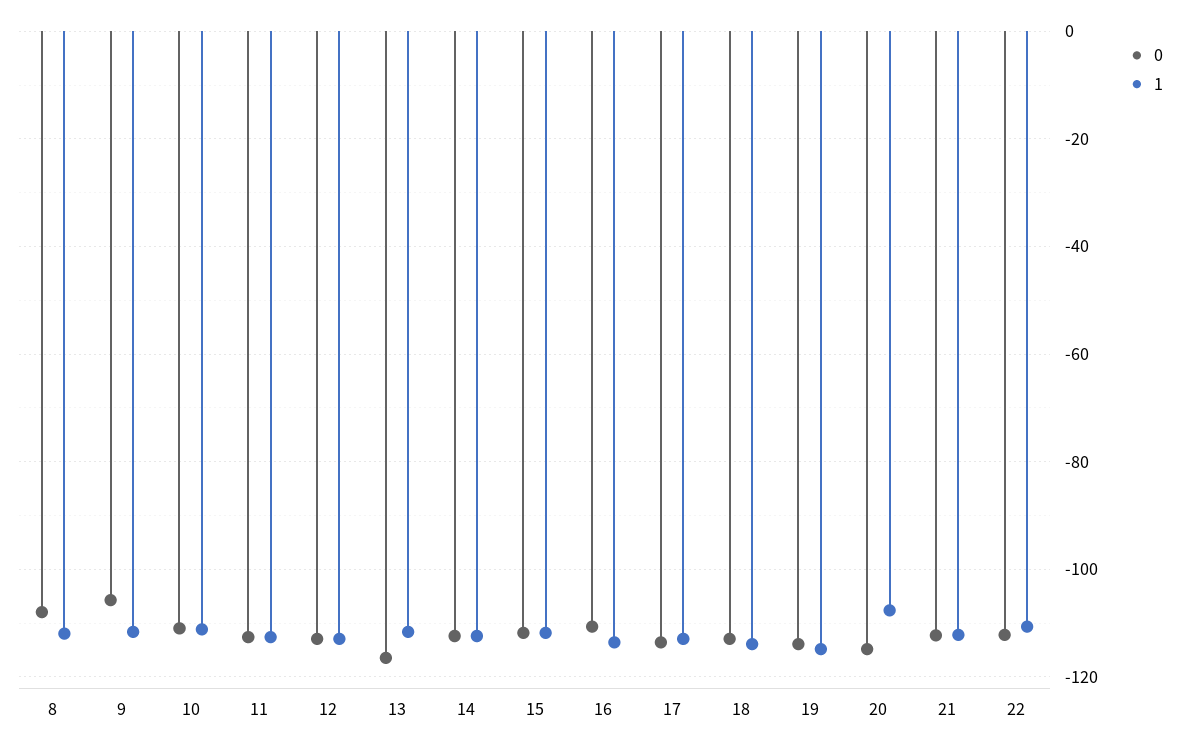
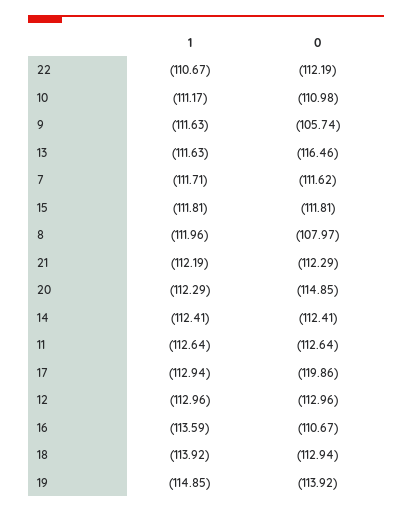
0, 17: -114 -> -119.86
1, 20: -108 -> -112.29
1, 7: none -> -111.71
0, 7: none -> -111.62

